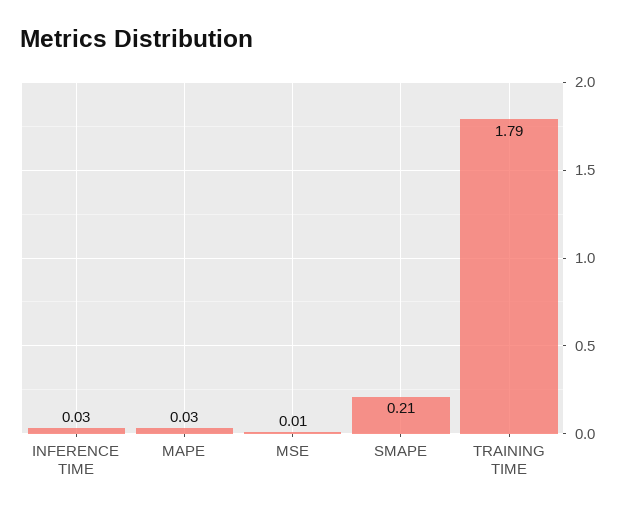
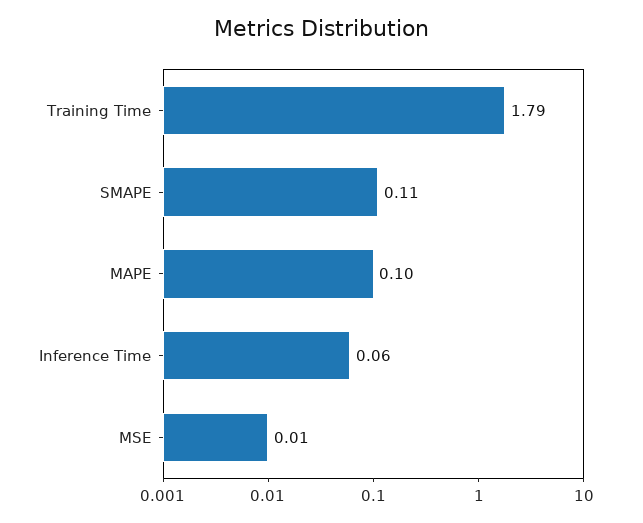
INFERENCE TIME: 0.03 -> 0.06
MAPE: 0.03 -> 0.1
SMAPE: 0.21 -> 0.11

